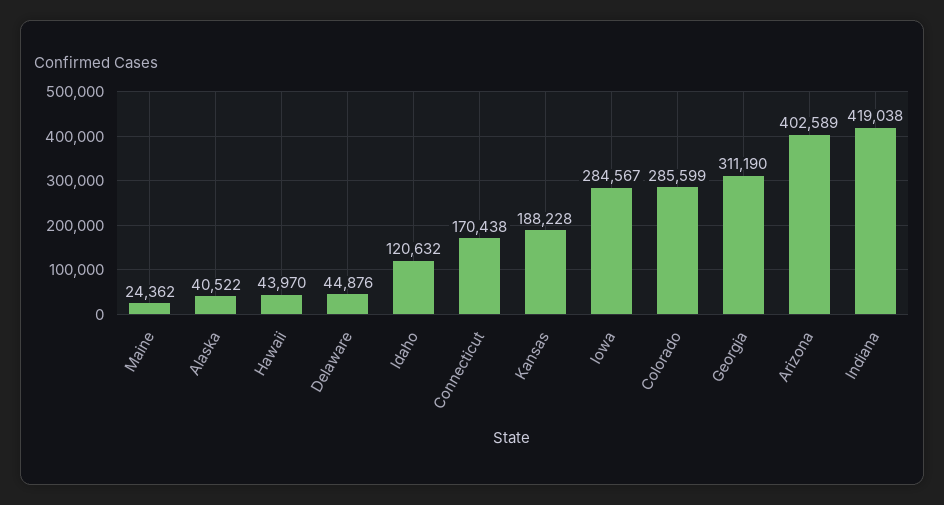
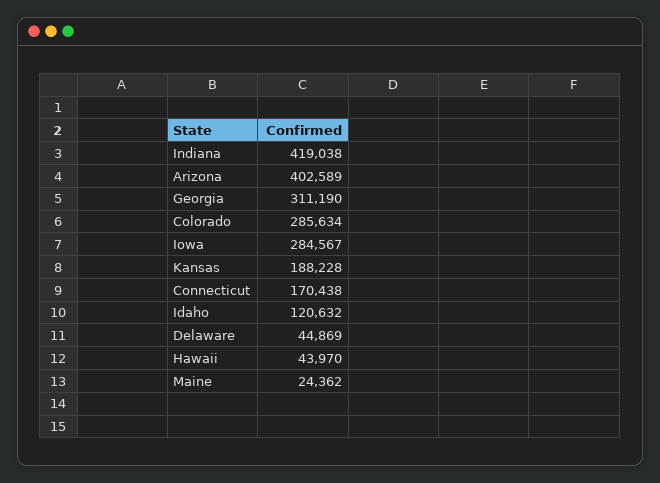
Alaska: 40522 -> none
Delaware: 44876 -> 44869
Colorado: 285599 -> 285634

